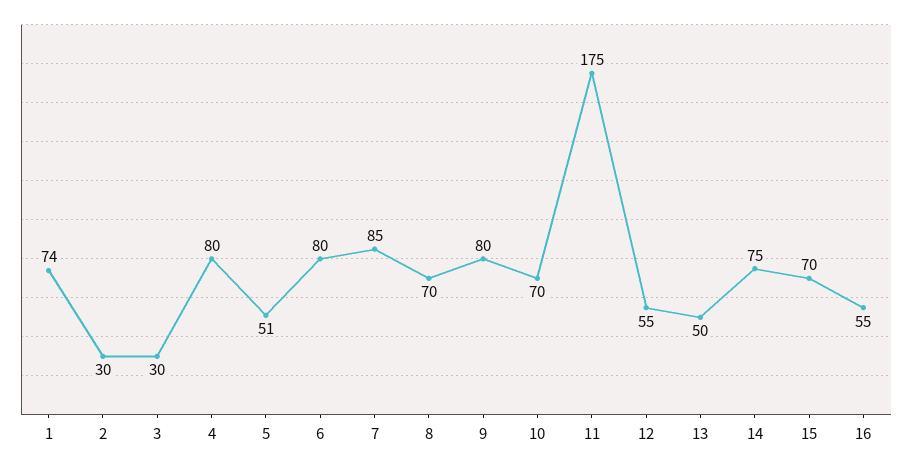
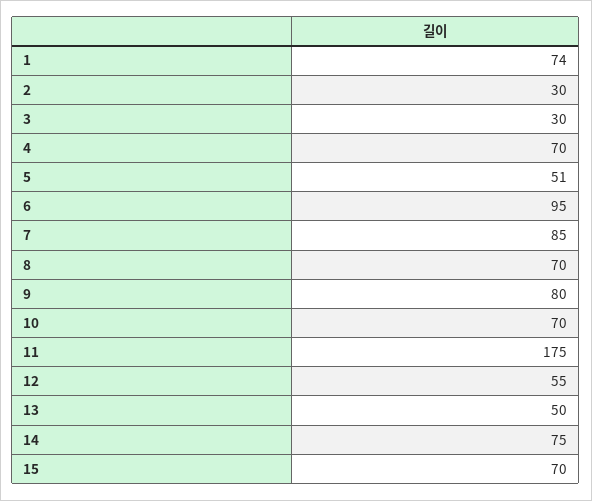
4: 80 -> 70
6: 80 -> 95
16: 55 -> none

